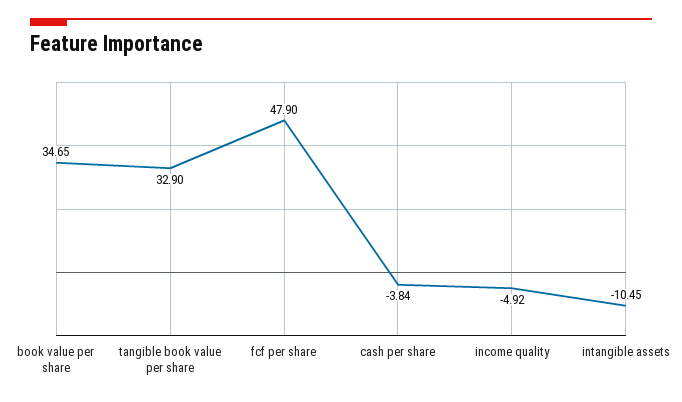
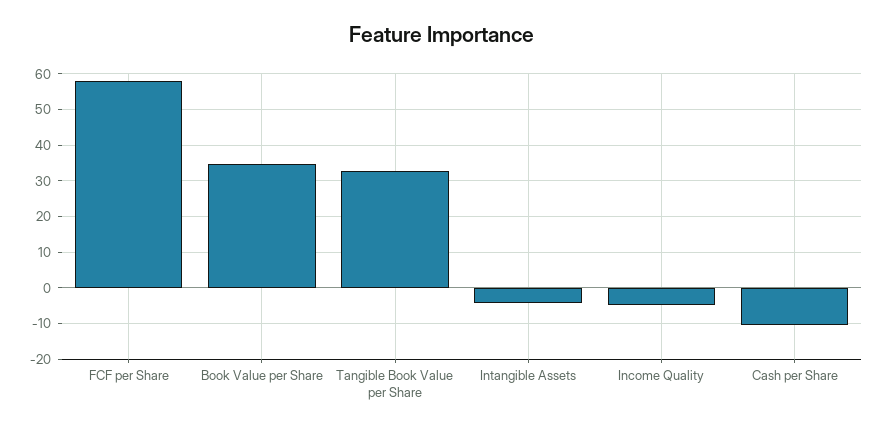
fcf per share: 47.9 -> 58
cash per share: -3.84 -> -10
intangible assets: -10.45 -> -4

